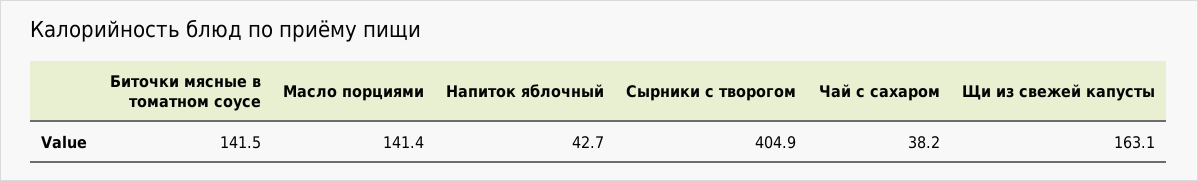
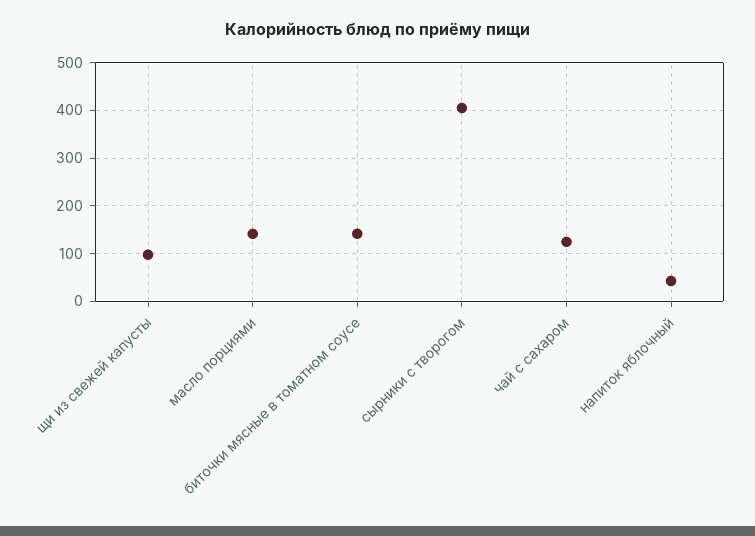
Чай с сахаром: 38.2 -> 120
Щи из свежей капусты: 163.1 -> 100

